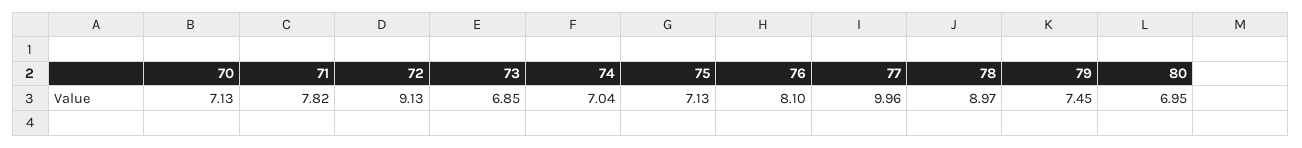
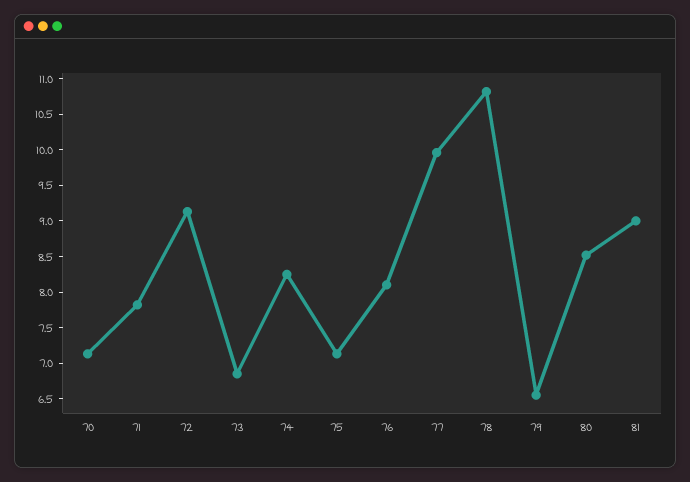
74: 7.04 -> 8.25
78: 8.97 -> 10.75
79: 7.45 -> 6.5
80: 6.95 -> 8.5
81: none -> 9

